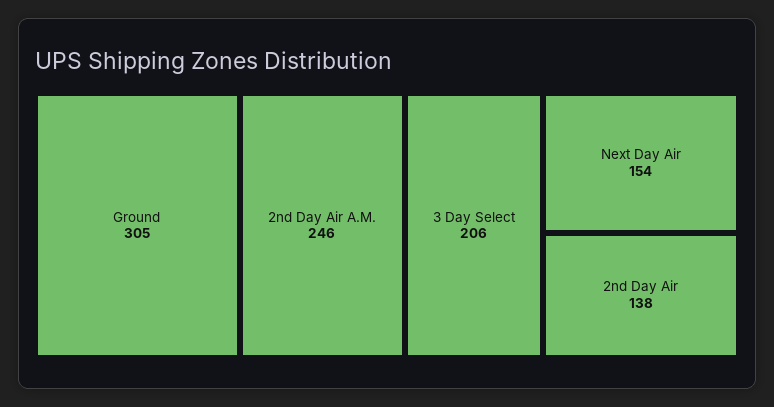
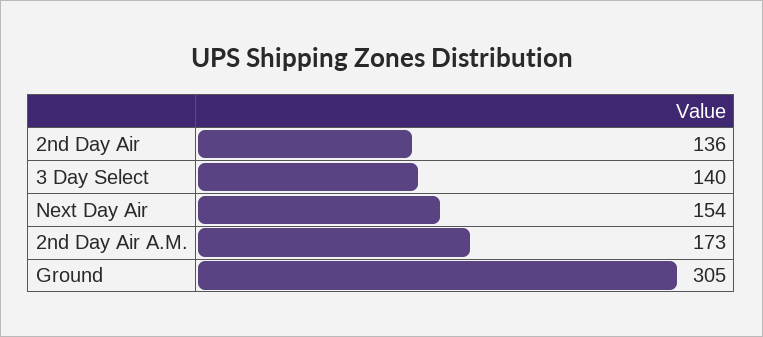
2nd Day Air A.M.: 246 -> 173
3 Day Select: 206 -> 140
2nd Day Air: 138 -> 136

